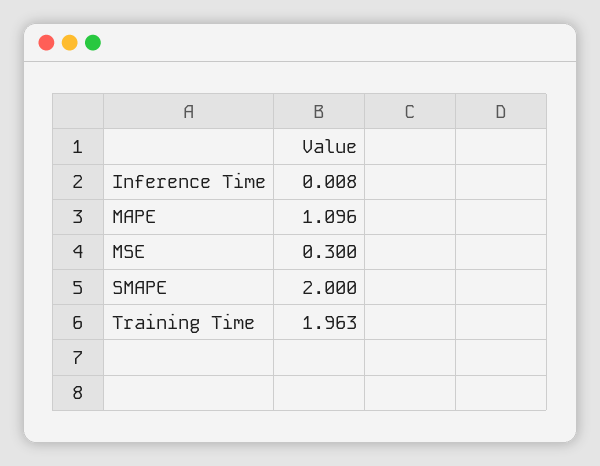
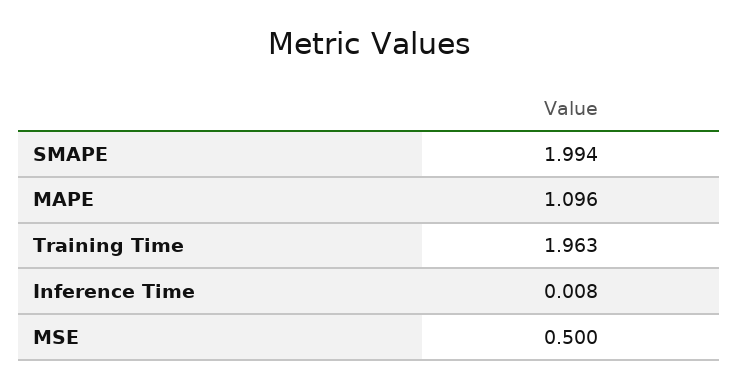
MSE: 0.3 -> 0.5
SMAPE: 2 -> 1.994

